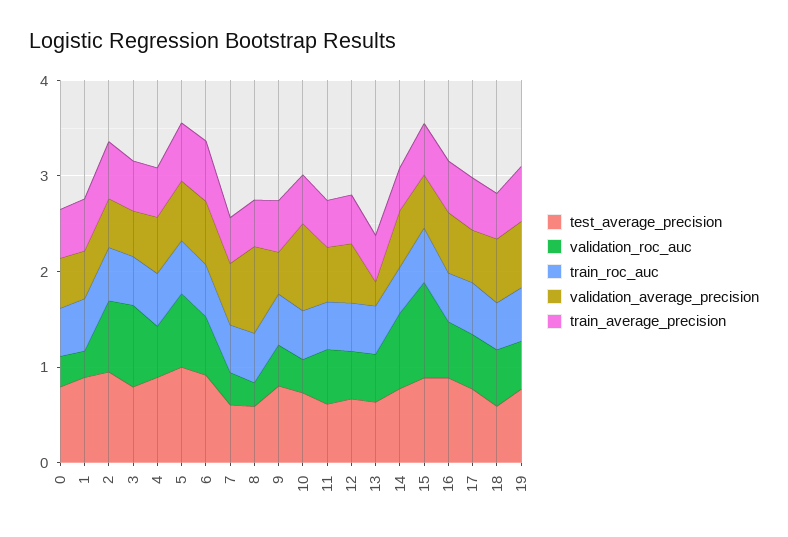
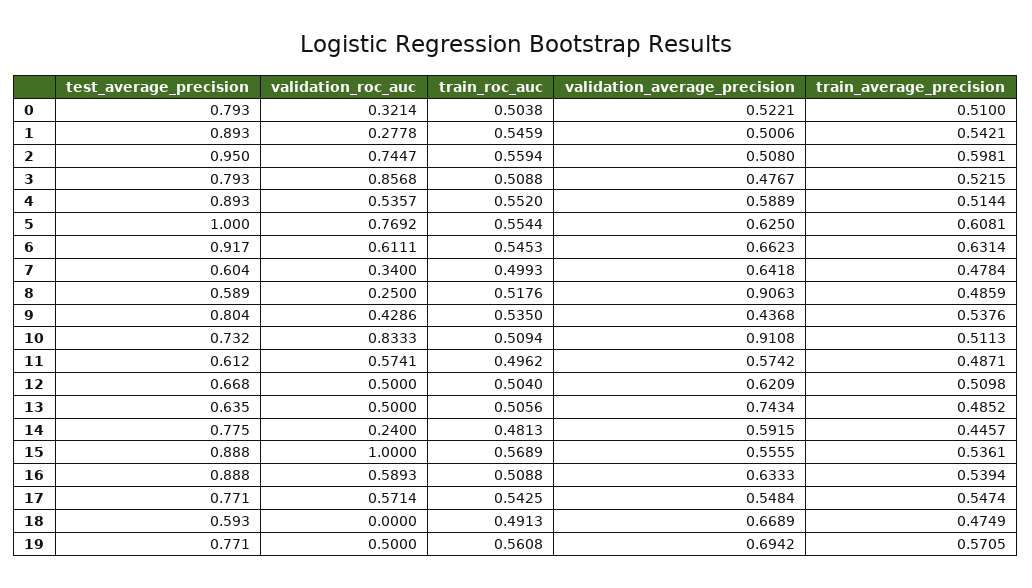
validation_roc_auc, 10: 0.4 -> 0.8333
validation_average_precision, 13: 0.2 -> 0.7434
validation_roc_auc, 14: 0.8 -> 0.24
validation_roc_auc, 18: 0.6 -> 0

